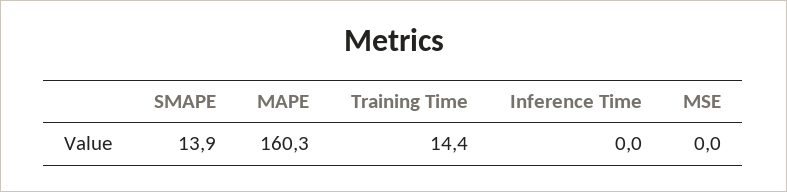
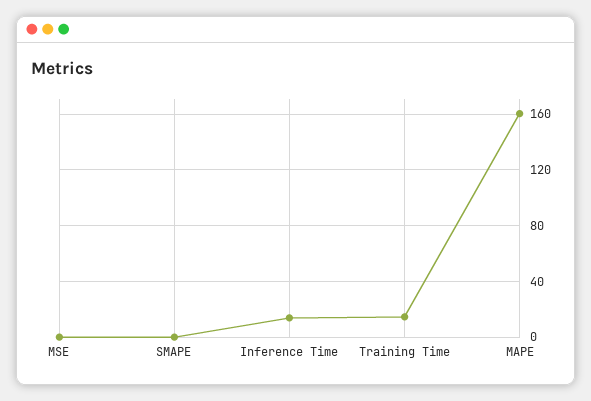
SMAPE: 13.9 -> 0
Inference Time: 0 -> 15

